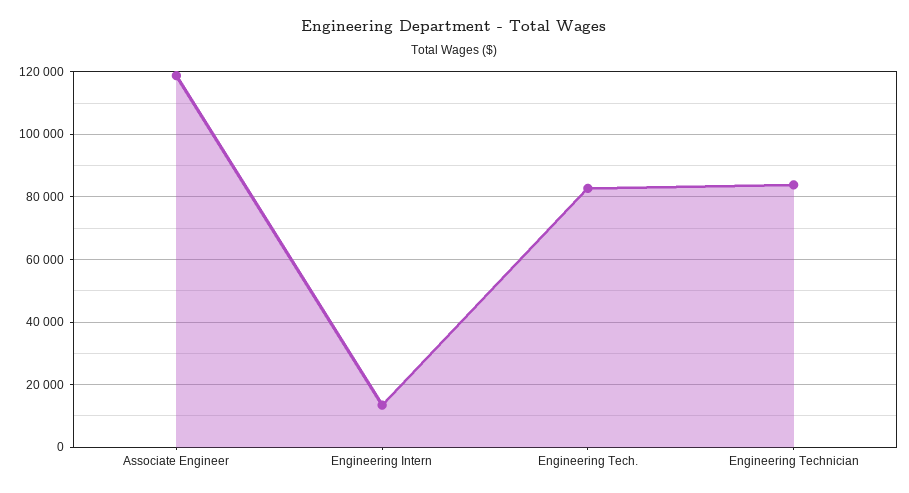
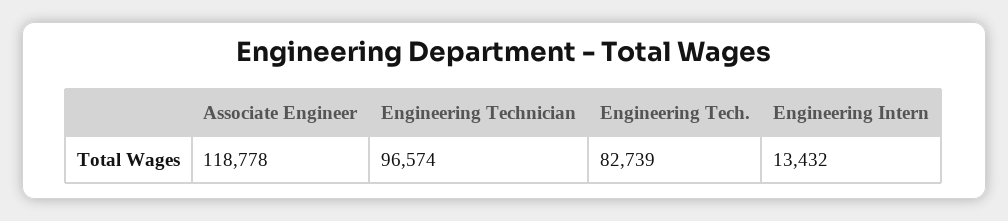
Engineering Technician: 84000 -> 96574

